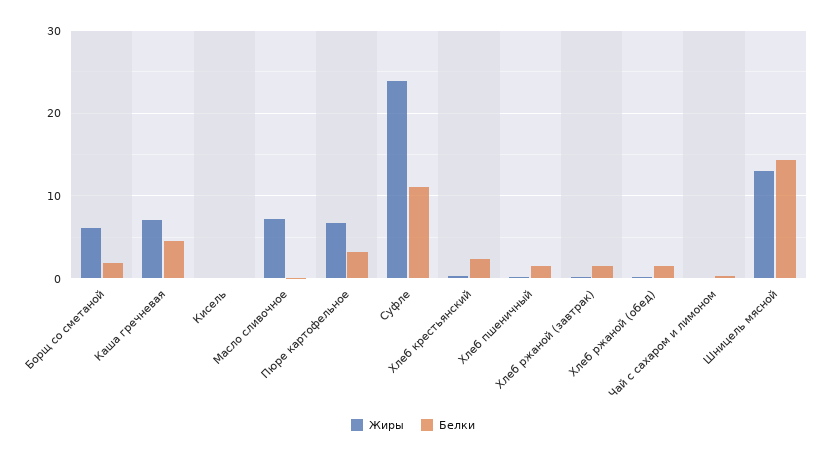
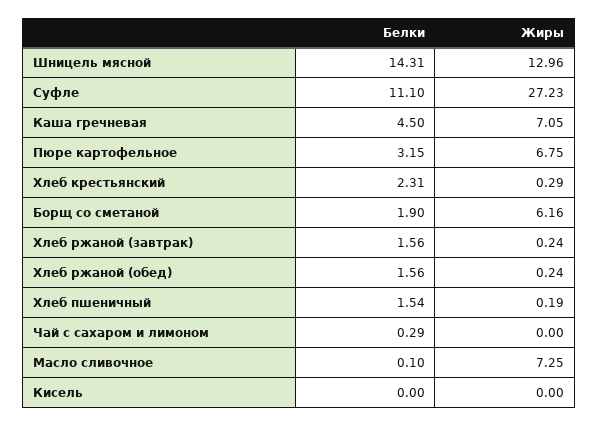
Жиры, Суфле: 24 -> 27.23

